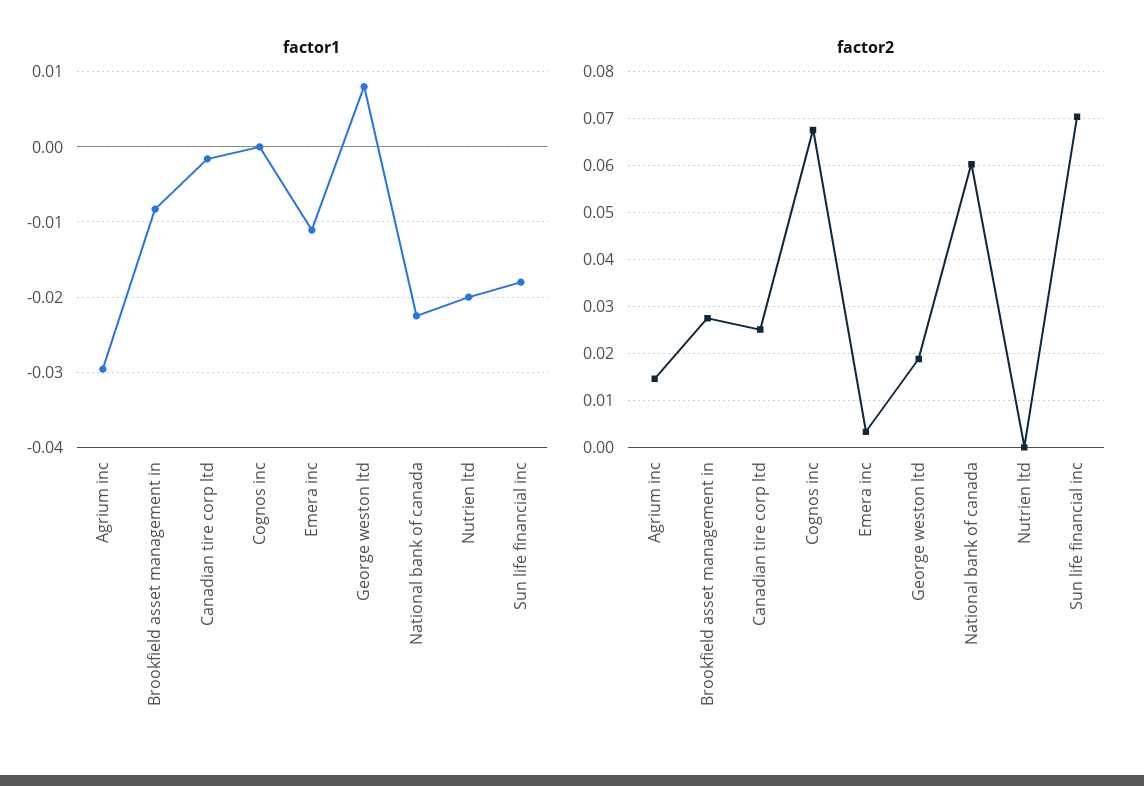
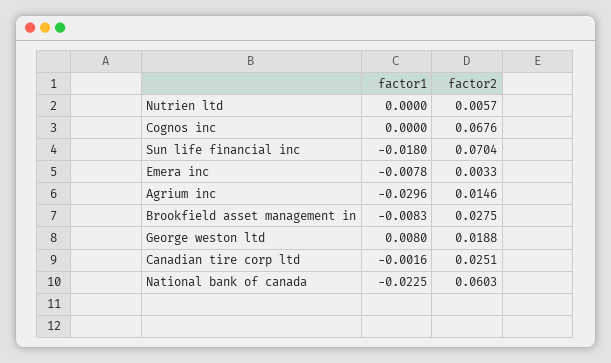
factor1, Emera inc: -0.011 -> -0.0078
factor1, Nutrien ltd: -0.02 -> 0
factor2, Nutrien ltd: 0 -> 0.0057

